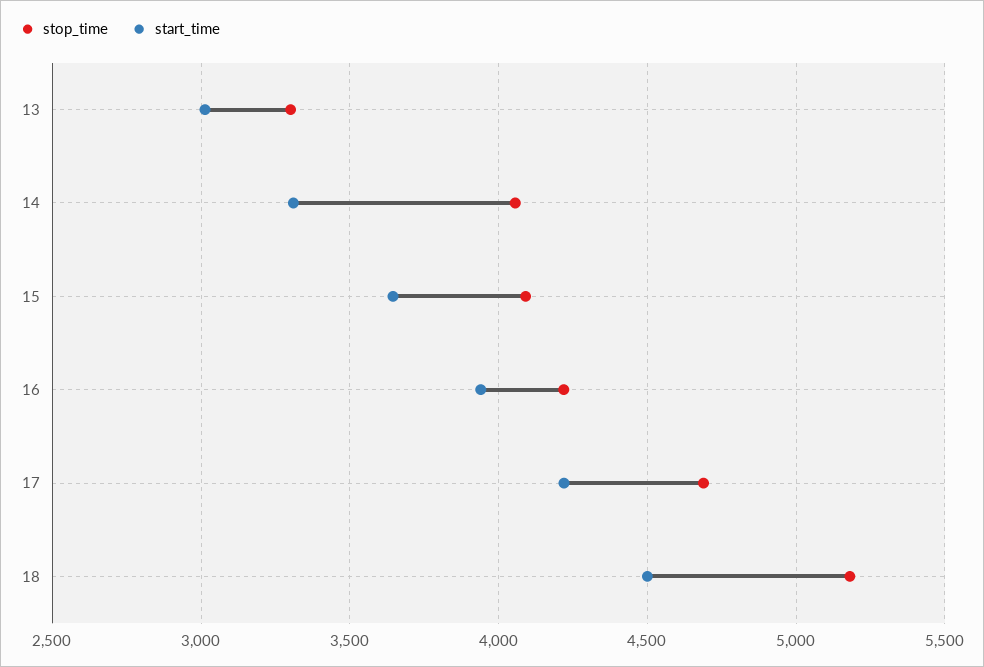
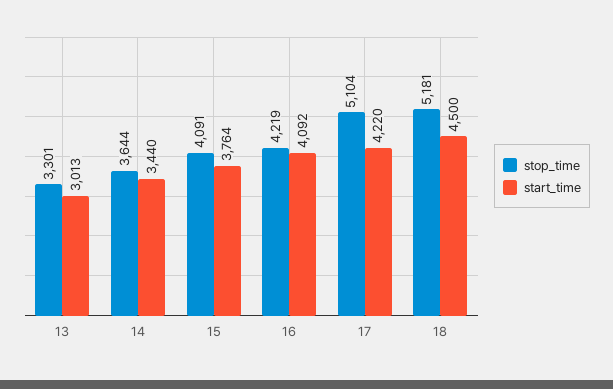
stop_time, 14: 4050 -> 3644
start_time, 14: 3300 -> 3440
start_time, 15: 3650 -> 3764
start_time, 16: 3950 -> 4092
stop_time, 17: 4700 -> 5104

